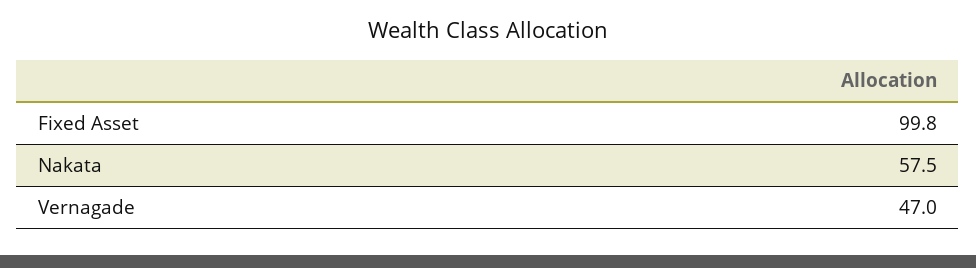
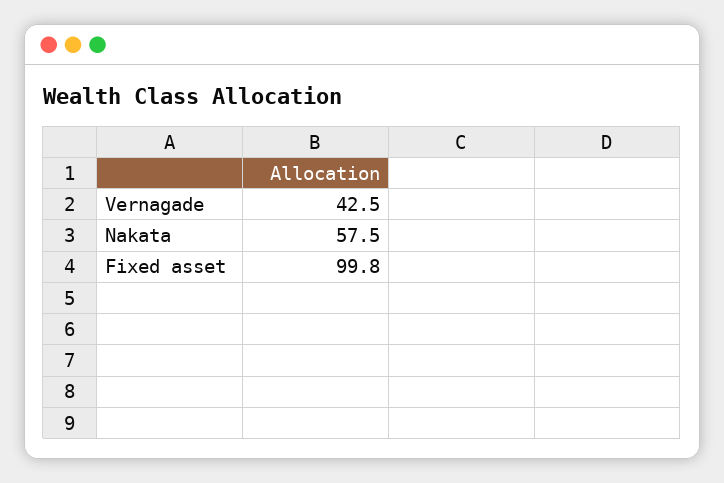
Vernagade: 47 -> 42.5

